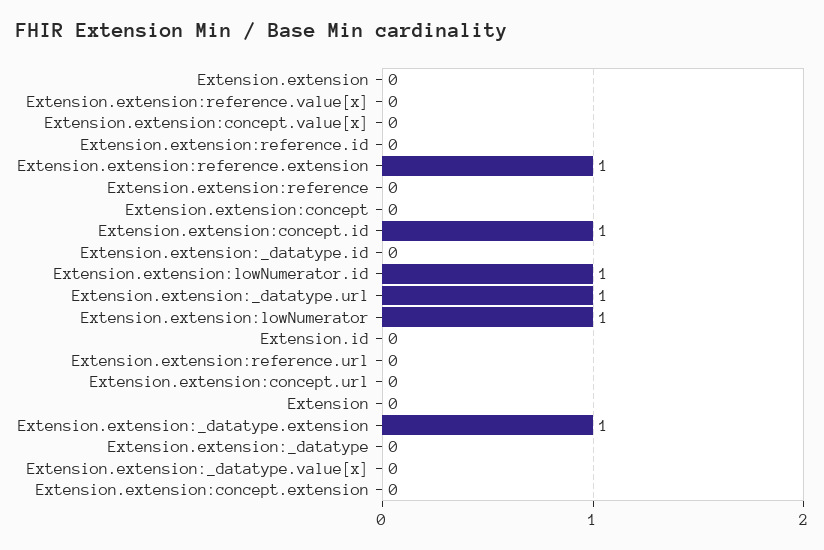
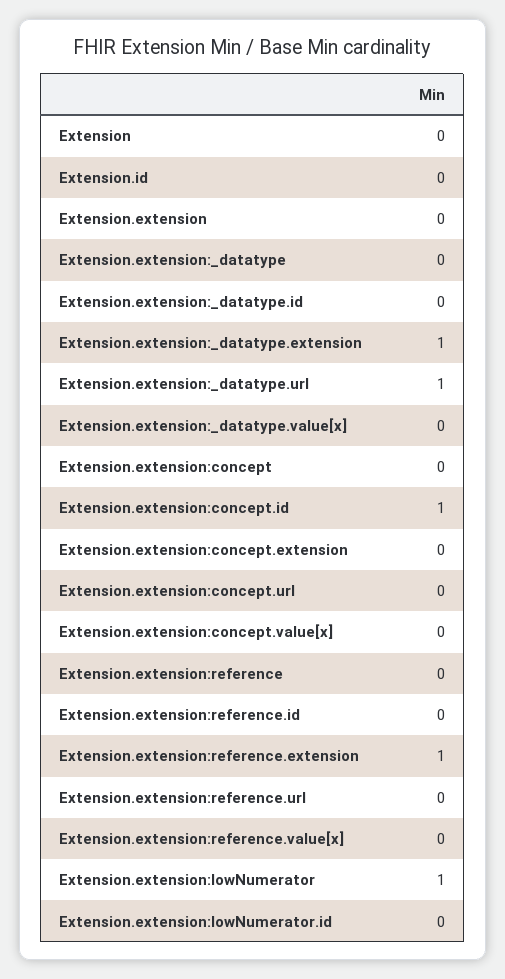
Extension.extension:lowNumerator.id: 1 -> 0

